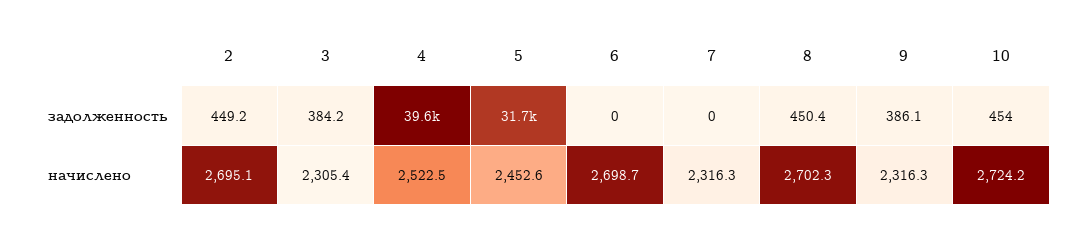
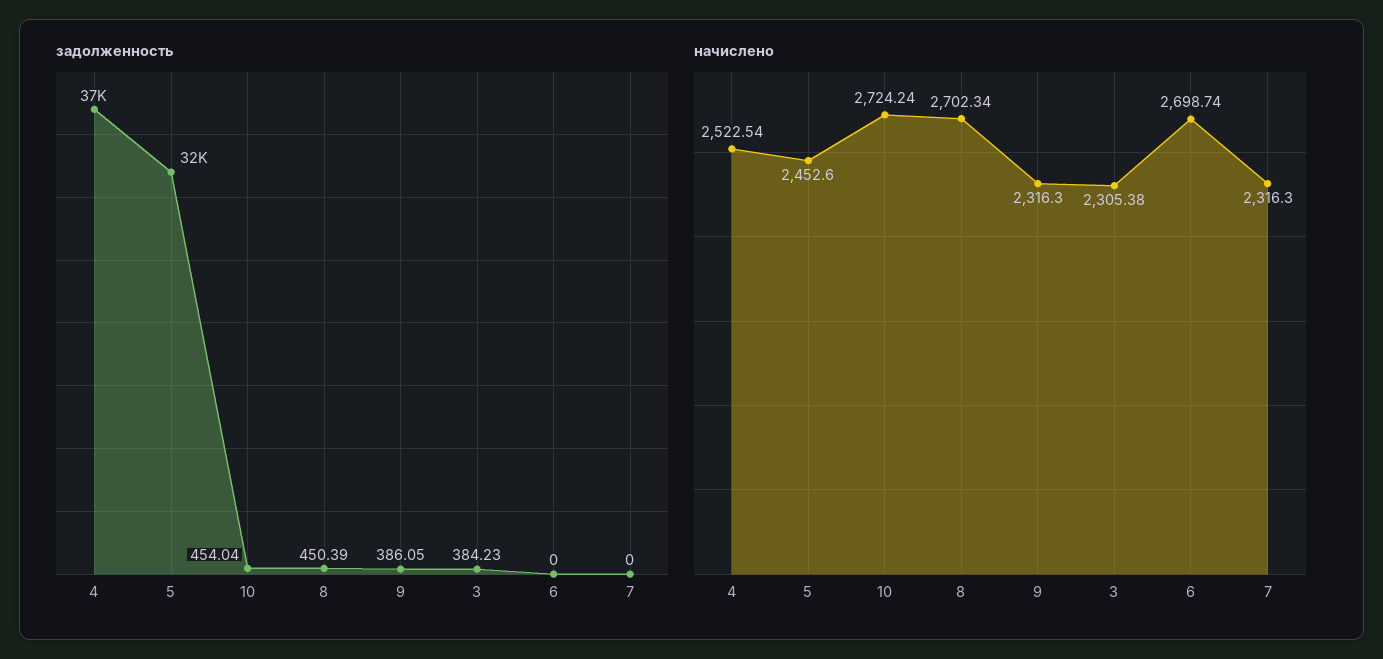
задолженность, 2: 449.2 -> none
задолженность, 4: 39600 -> 37000
начислено, 2: 2695.1 -> none

